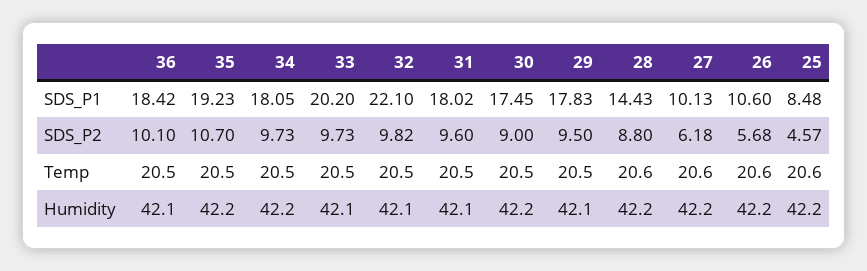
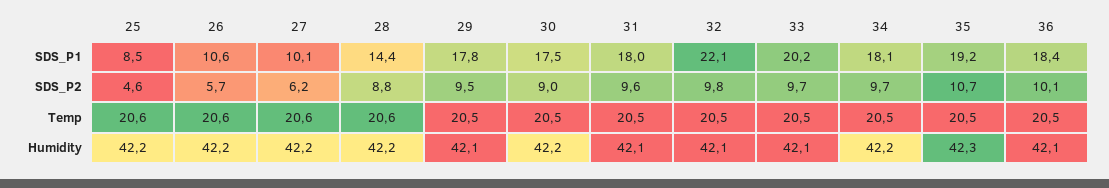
35, Humidity: 42.2 -> 42.3

